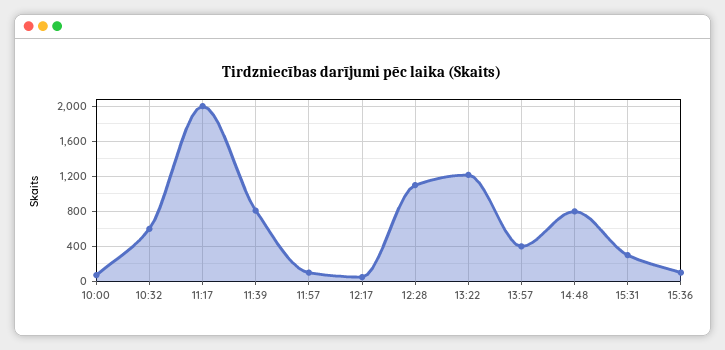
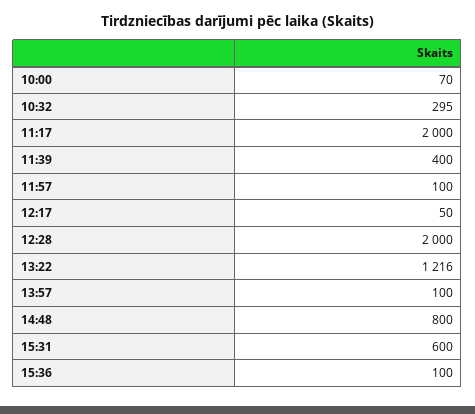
10:32: 600 -> 295
11:39: 800 -> 400
12:28: 1100 -> 2000
13:57: 400 -> 100
15:31: 300 -> 600

